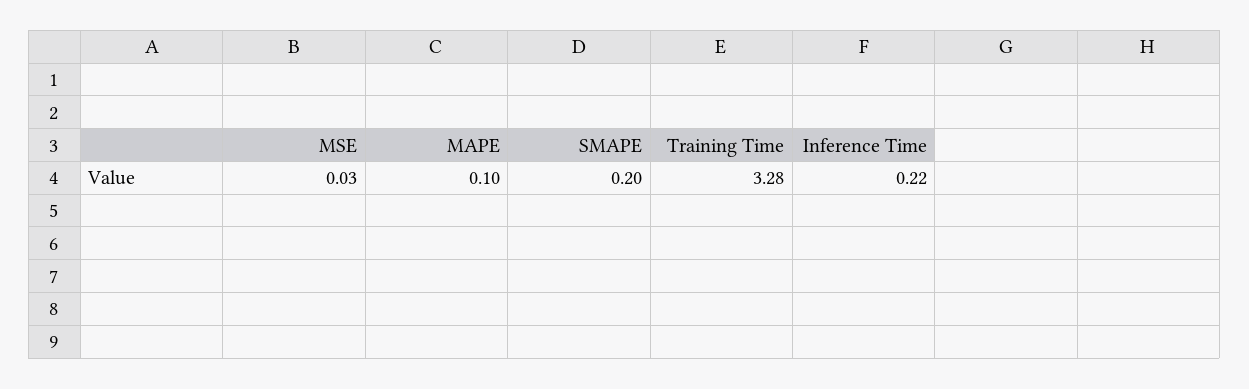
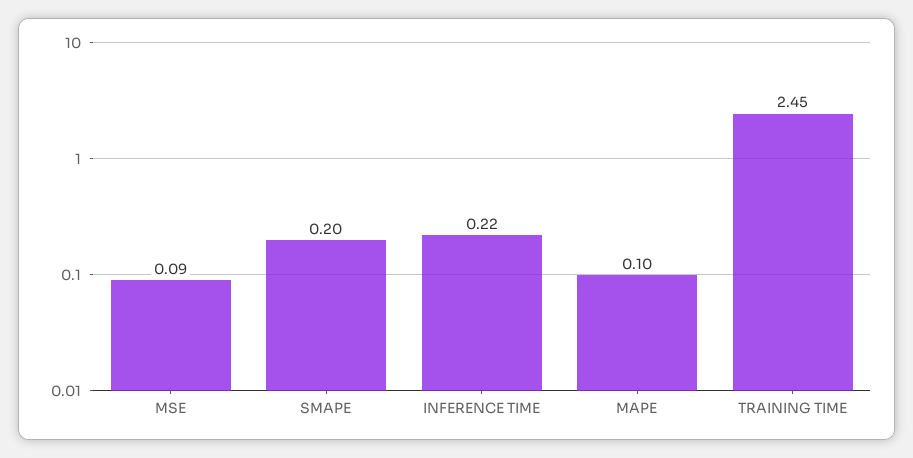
MSE: 0.03 -> 0.09
Training Time: 3.28 -> 2.45

